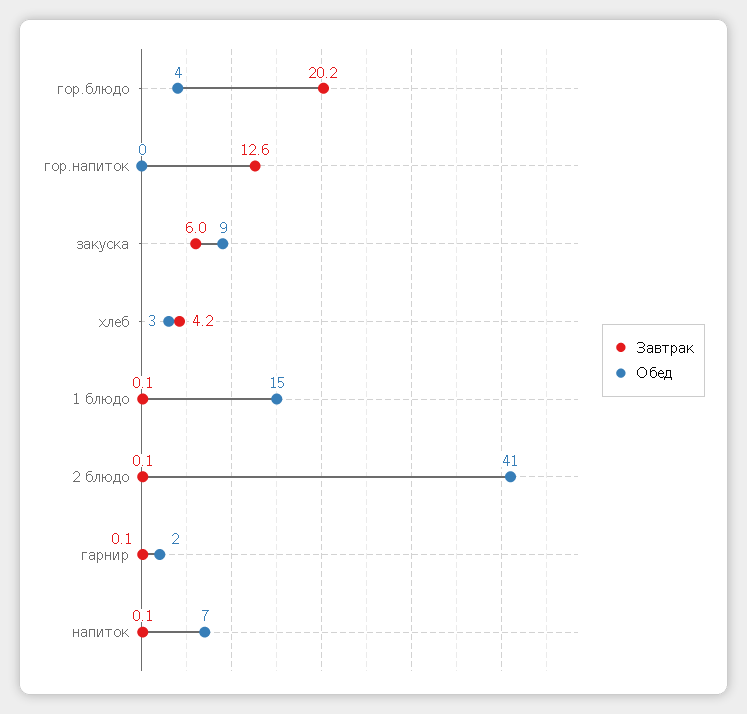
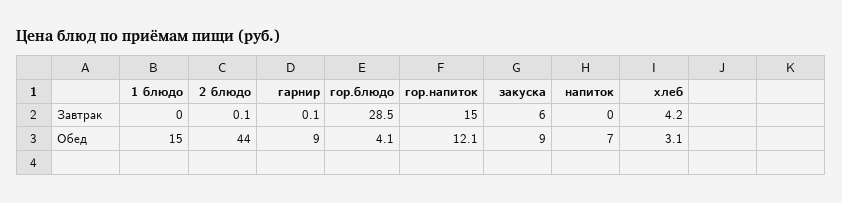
Завтрак, гор.блюдо: 20.2 -> 28.5
Завтрак, гор.напиток: 12.6 -> 15
Обед, гор.напиток: 0 -> 12.1
Завтрак, 1 блюдо: 0.1 -> 0
Обед, 2 блюдо: 41 -> 44
Обед, гарнир: 2 -> 9
Завтрак, напиток: 0.1 -> 0

